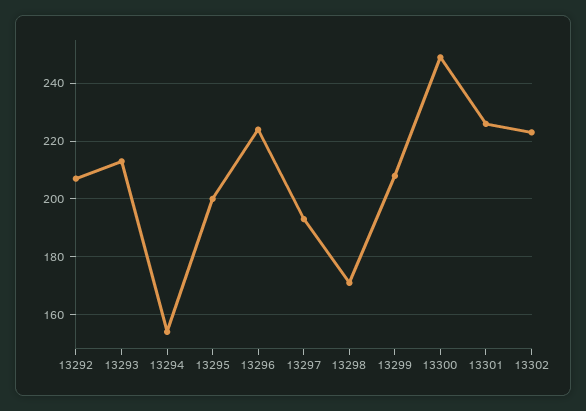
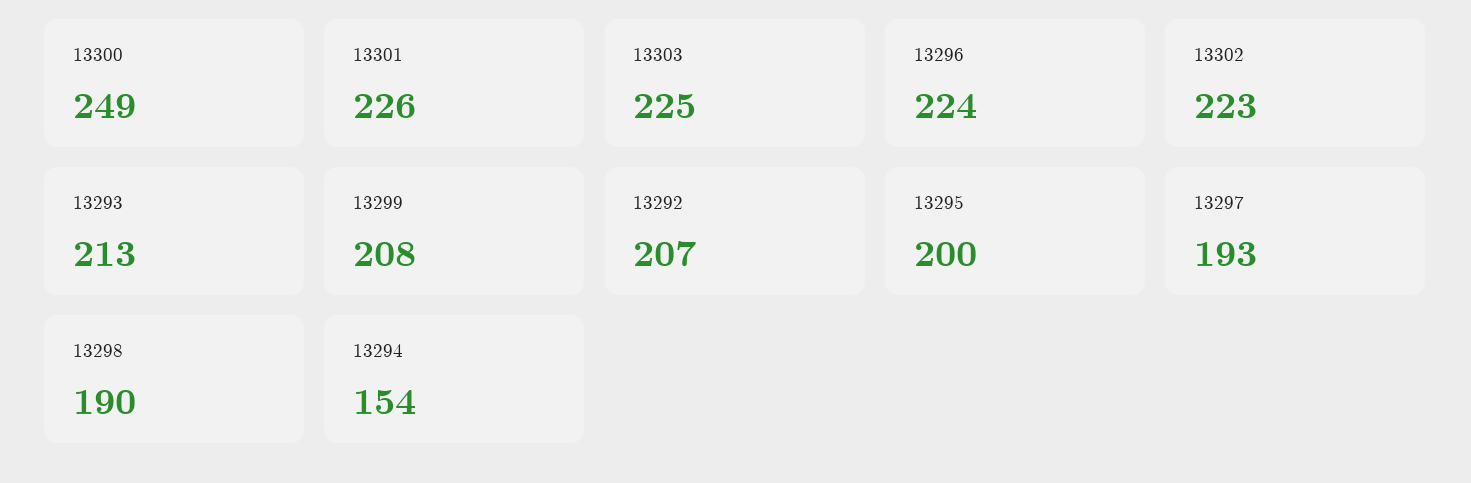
13298: 170 -> 190
13303: none -> 225

